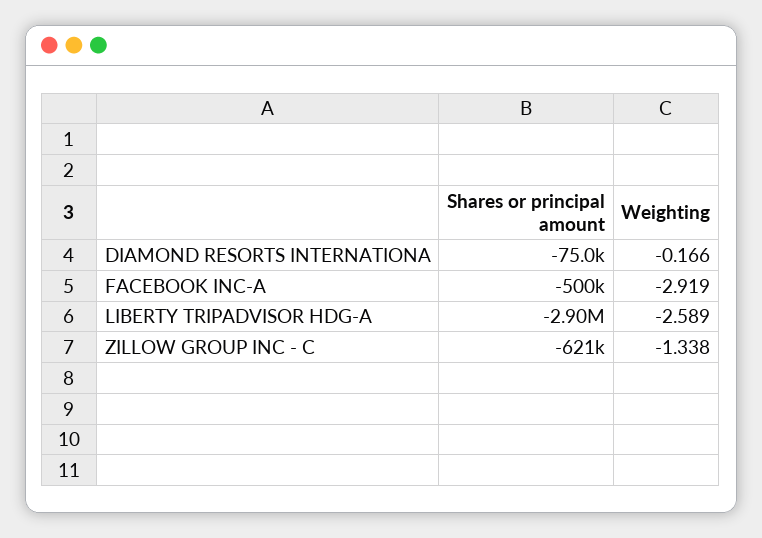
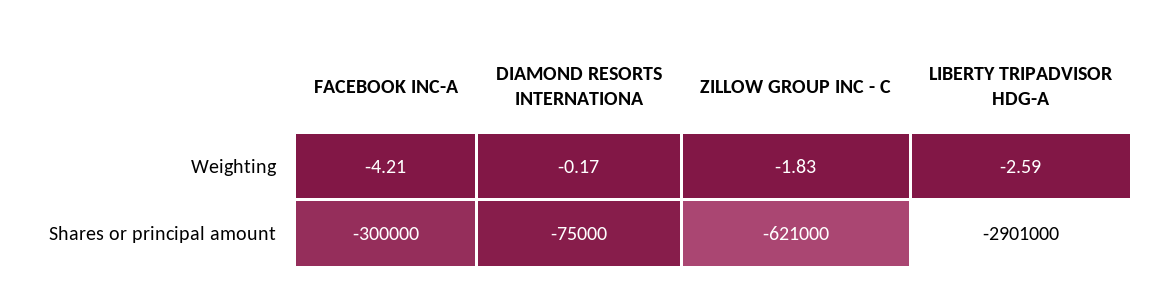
Shares or principal amount, FACEBOOK INC-A: -500000 -> -300000
Weighting, FACEBOOK INC-A: -2.919 -> -4.21
Weighting, ZILLOW GROUP INC - C: -1.338 -> -1.83

